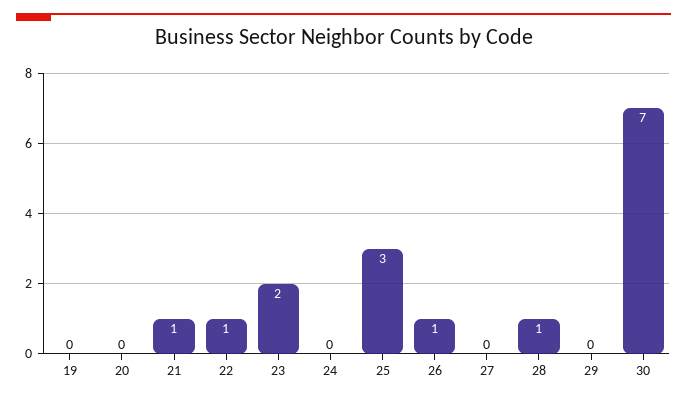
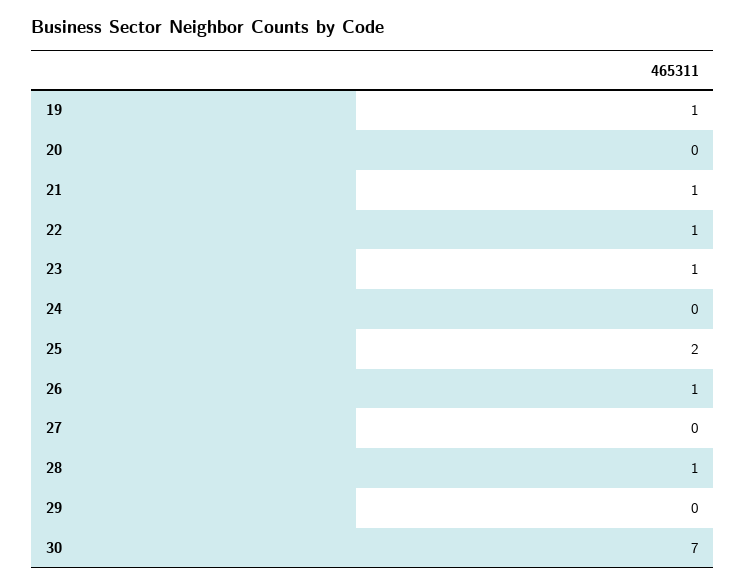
19: 0 -> 1
23: 2 -> 1
25: 3 -> 2

